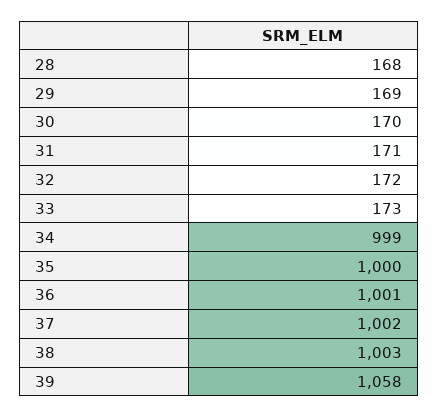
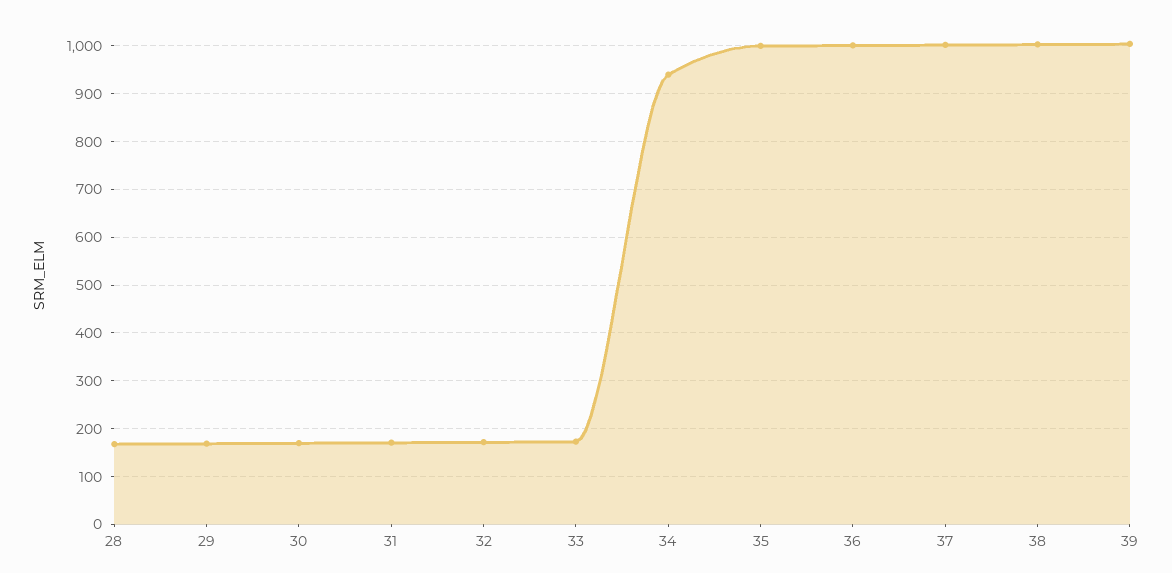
34: 999 -> 940
39: 1058 -> 1000

